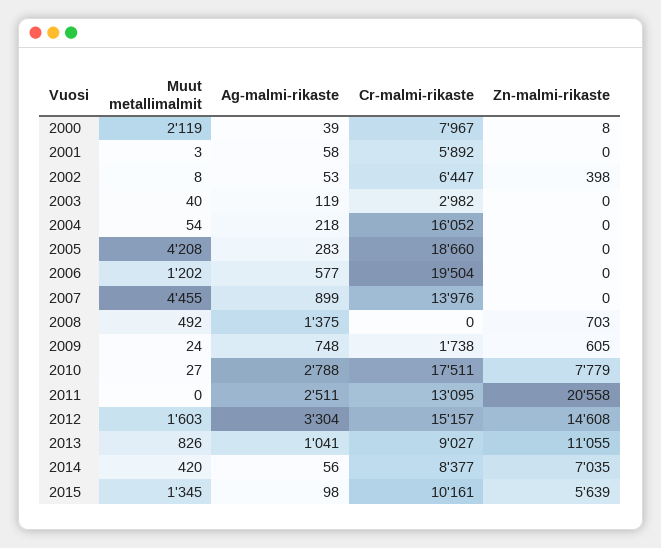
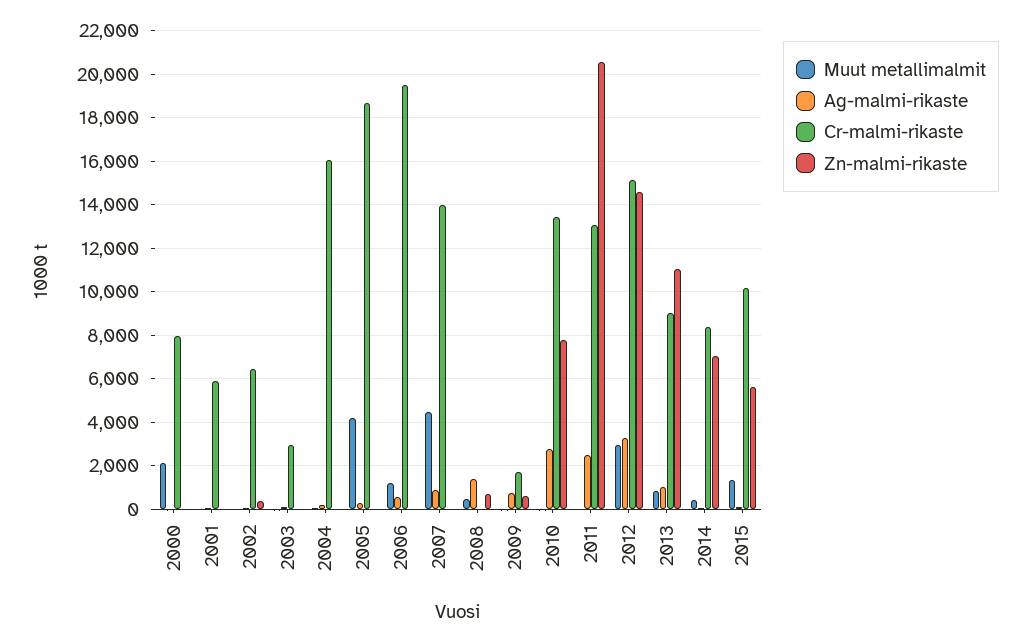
Cr-malmi-rikaste, 2010: 17511 -> 13500
Muut metallimalmit, 2012: 1603 -> 3000

